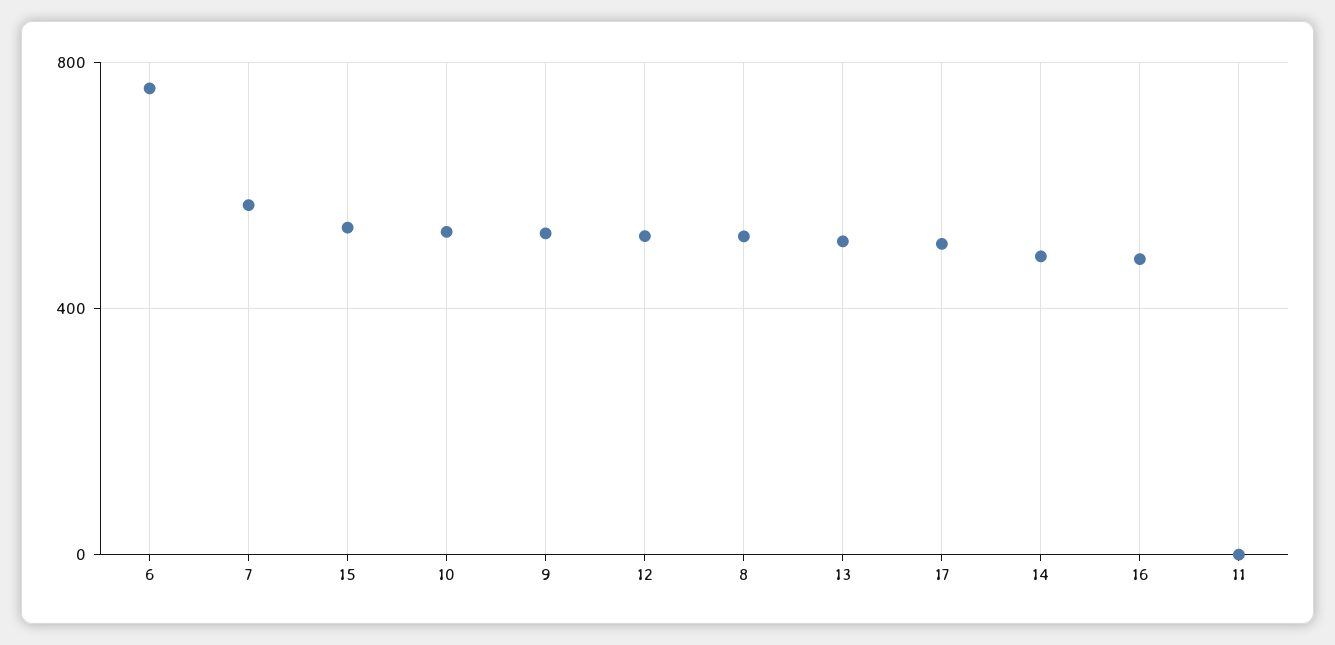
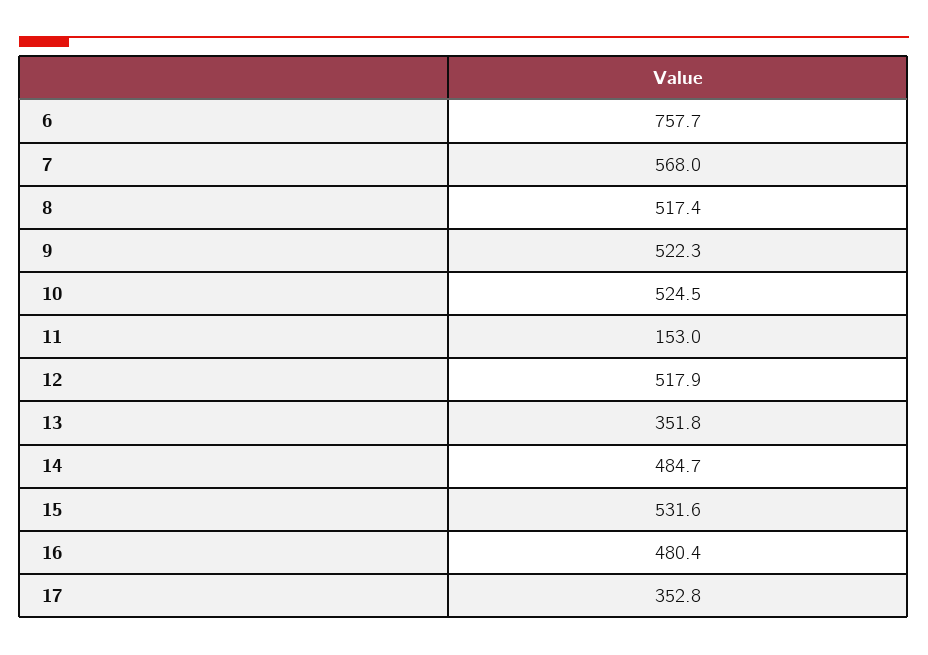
13: 500 -> 351.8
17: 500 -> 352.8
11: 0 -> 153

